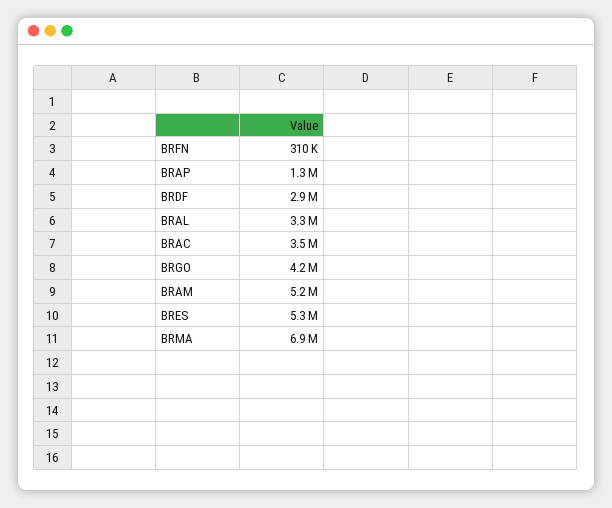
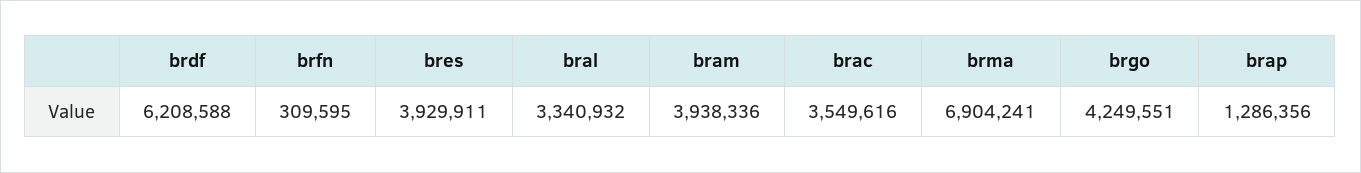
BRDF: 2900000 -> 6208588
BRAM: 5200000 -> 3938336
BRES: 5300000 -> 3929911

